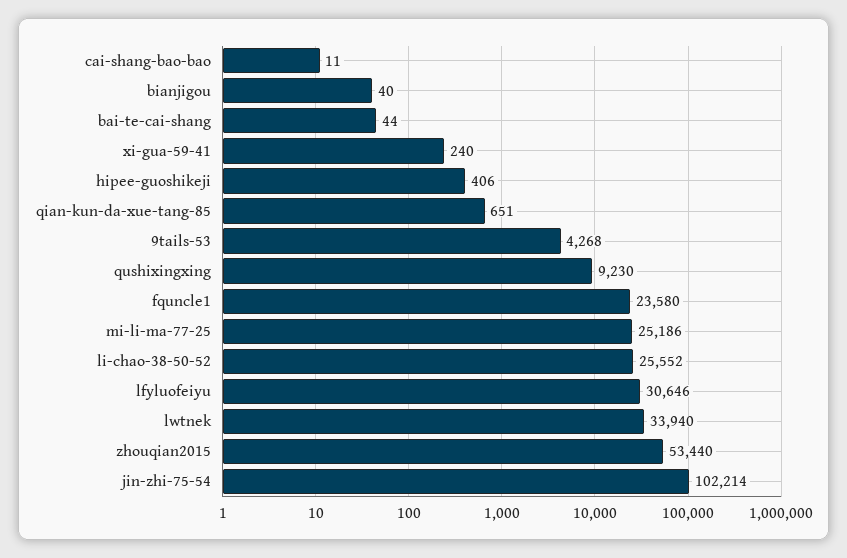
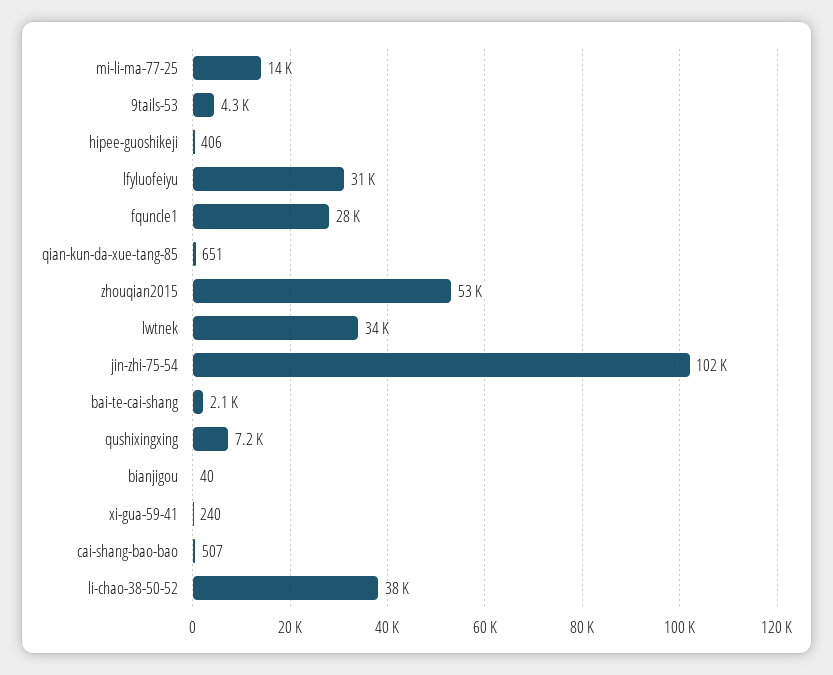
cai-shang-bao-bao: 11 -> 507
bai-te-cai-shang: 44 -> 2100
qushixingxing: 9230 -> 7200
fquncle1: 23580 -> 28000
mi-li-ma-77-25: 25186 -> 14000
li-chao-38-50-52: 25552 -> 38000

